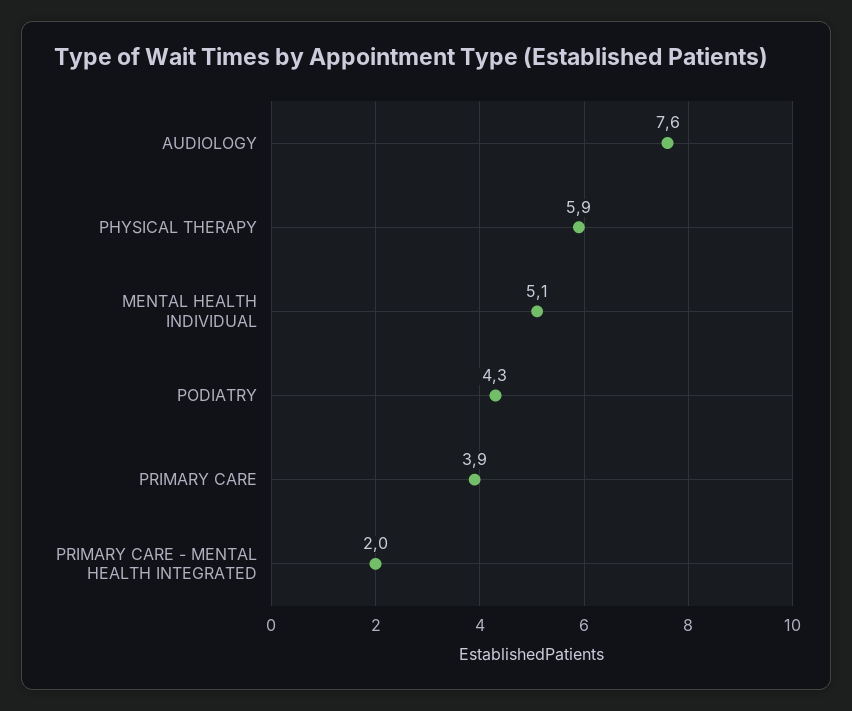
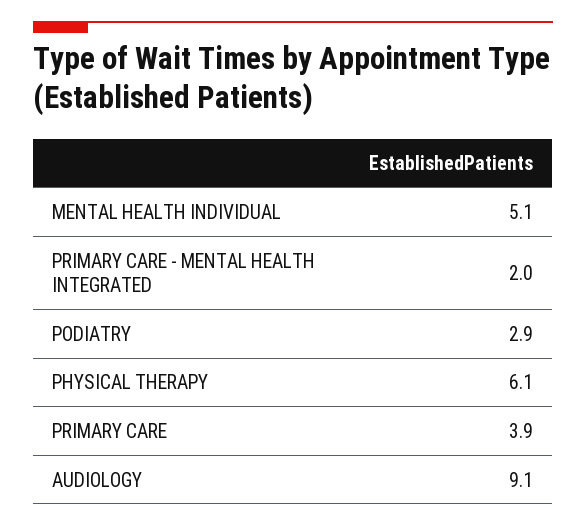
AUDIOLOGY: 7.6 -> 9.1
PHYSICAL THERAPY: 5.9 -> 6.1
PODIATRY: 4.3 -> 2.9

